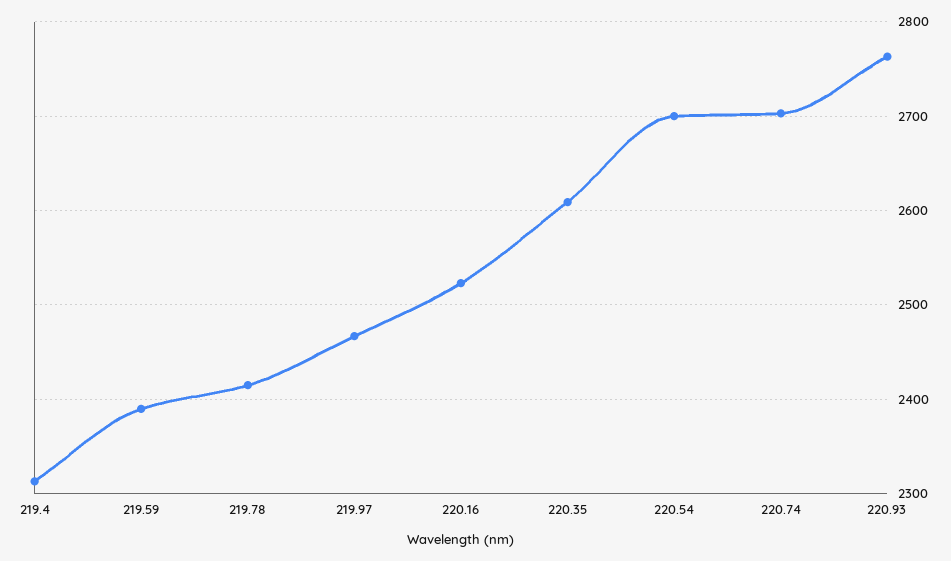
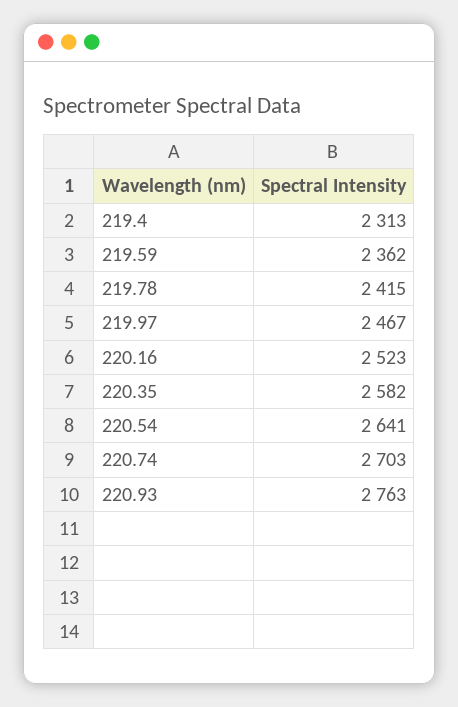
219.59: 2390 -> 2362
220.35: 2610 -> 2582
220.54: 2700 -> 2641

